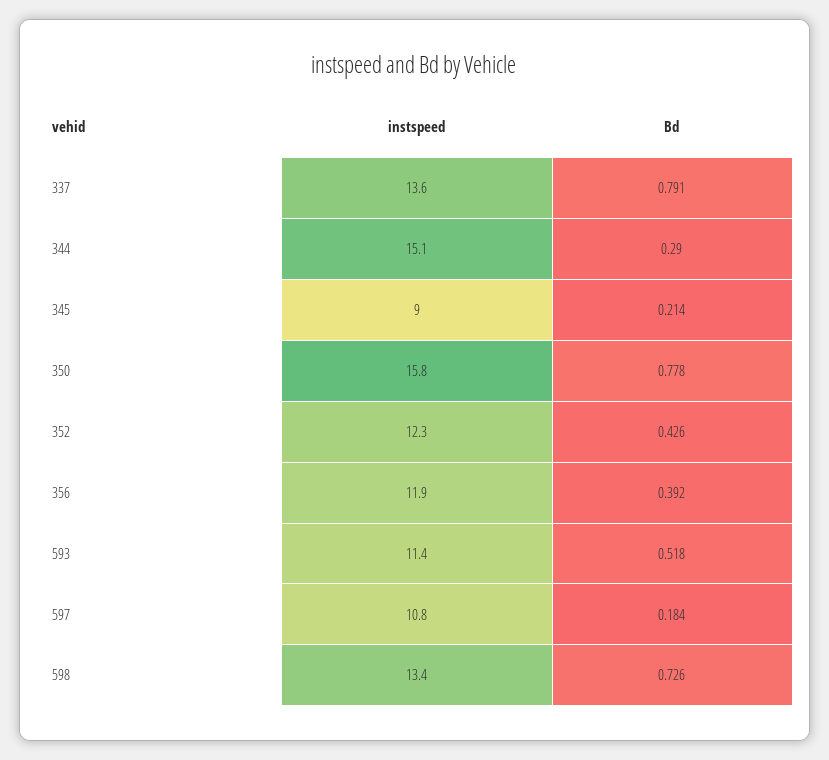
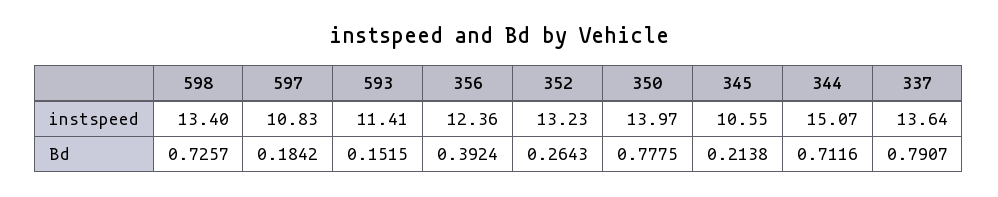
Bd, 344: 0.29 -> 0.7116
instspeed, 345: 9 -> 10.55
instspeed, 350: 15.8 -> 13.97
instspeed, 352: 12.3 -> 13.23
Bd, 352: 0.426 -> 0.2643
instspeed, 356: 11.9 -> 12.36
Bd, 593: 0.518 -> 0.1515

